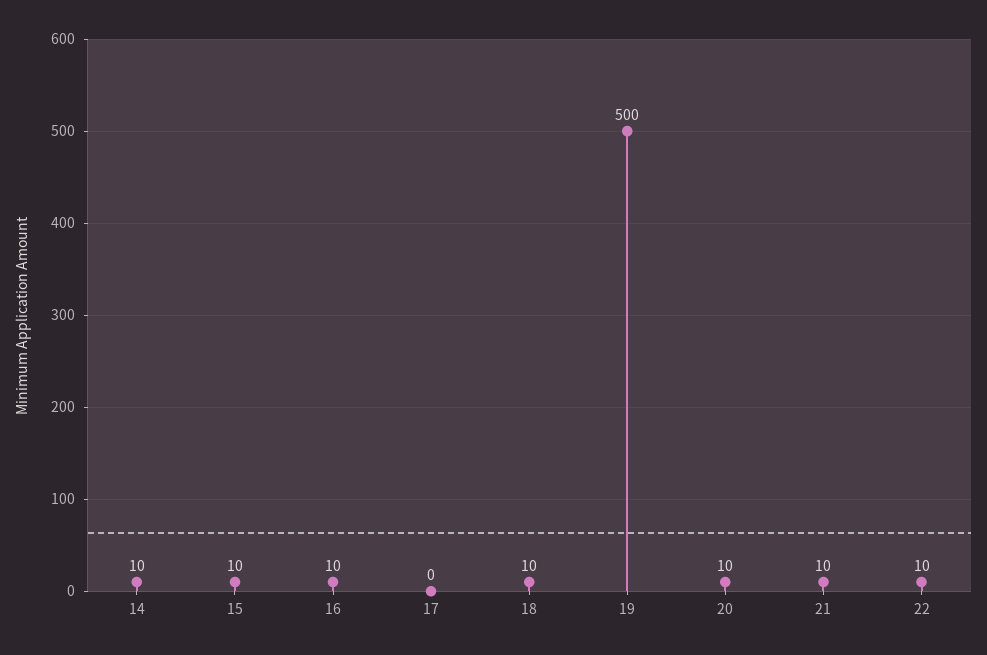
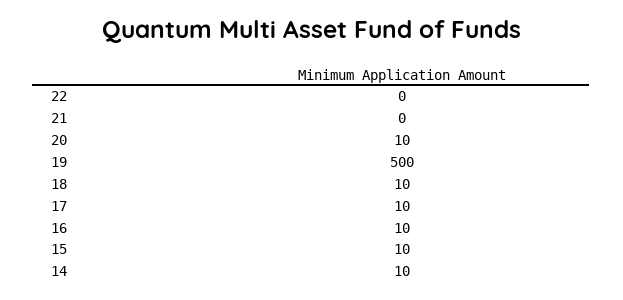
17: 0 -> 10
21: 10 -> 0
22: 10 -> 0

